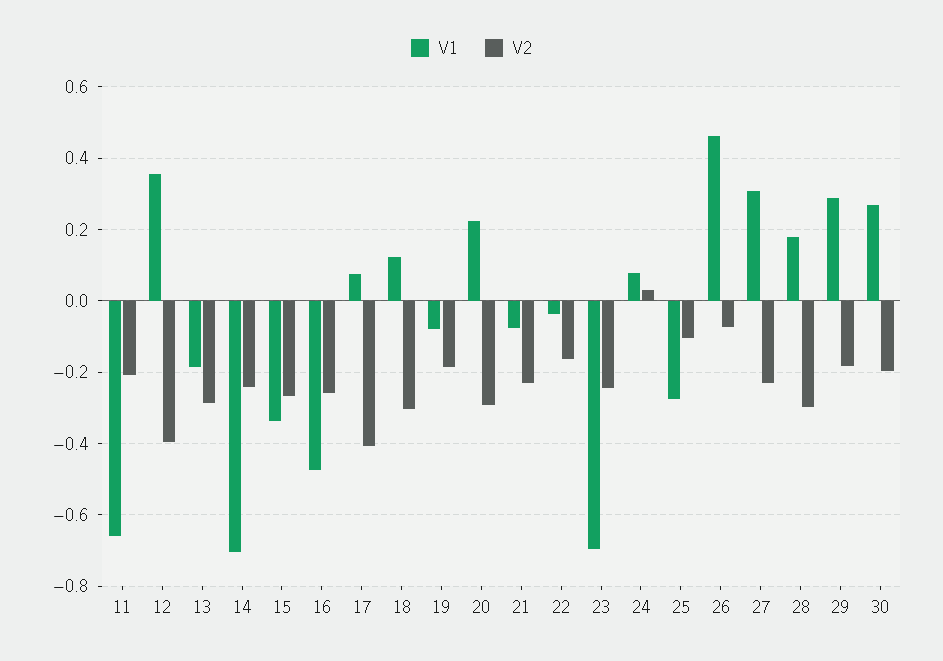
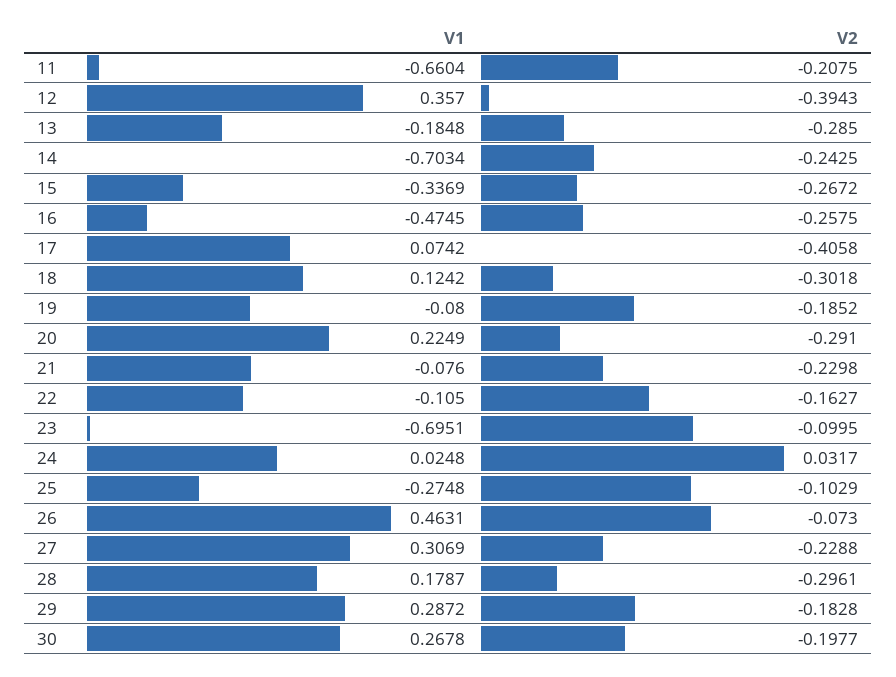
V1, 22: -0.04 -> -0.105
V2, 23: -0.24 -> -0.0995
V1, 24: 0.08 -> 0.0248

